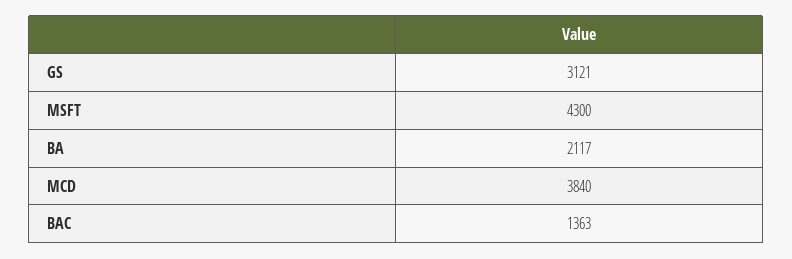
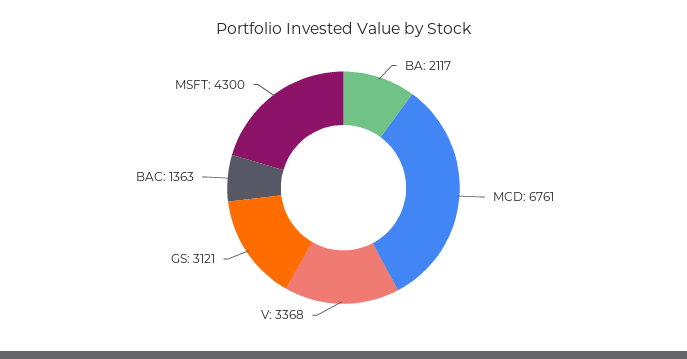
MCD: 3840 -> 6761
V: none -> 3368

